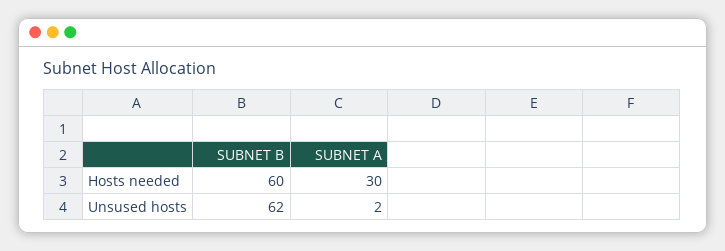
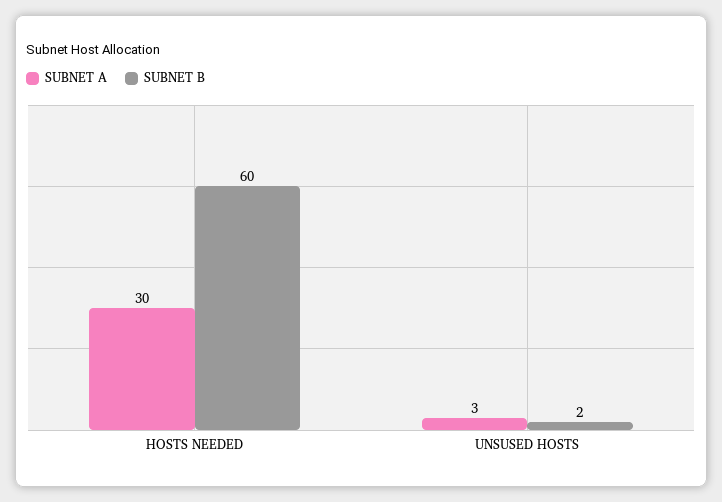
SUBNET B, Unsused hosts: 62 -> 2
SUBNET A, Unsused hosts: 2 -> 3

